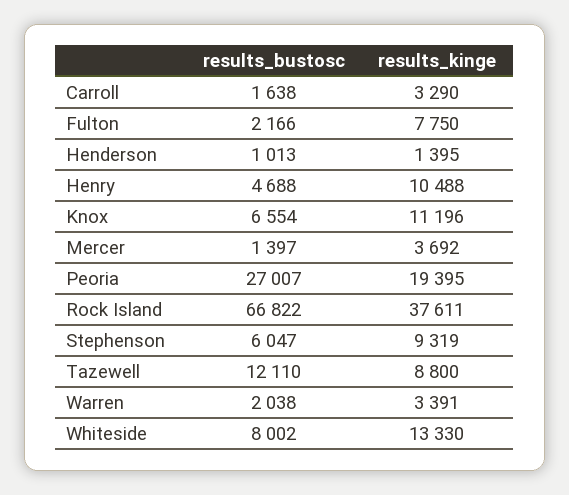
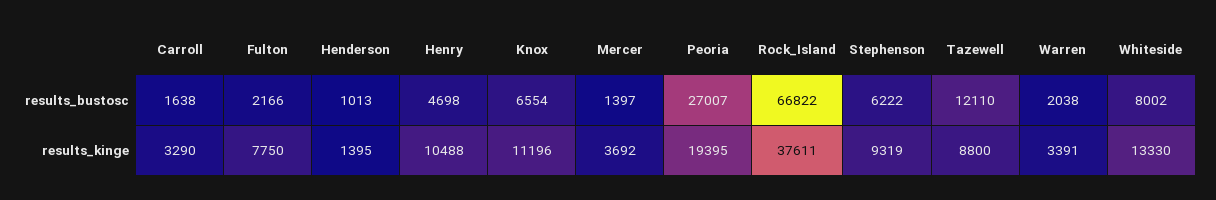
results_bustosc, Henry: 4688 -> 4698
results_bustosc, Stephenson: 6047 -> 6222

